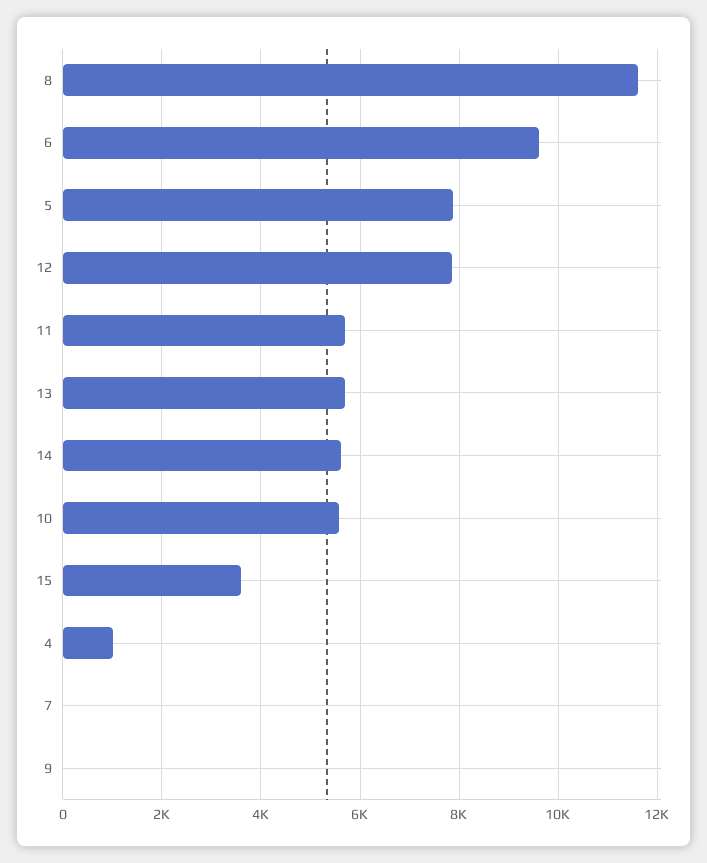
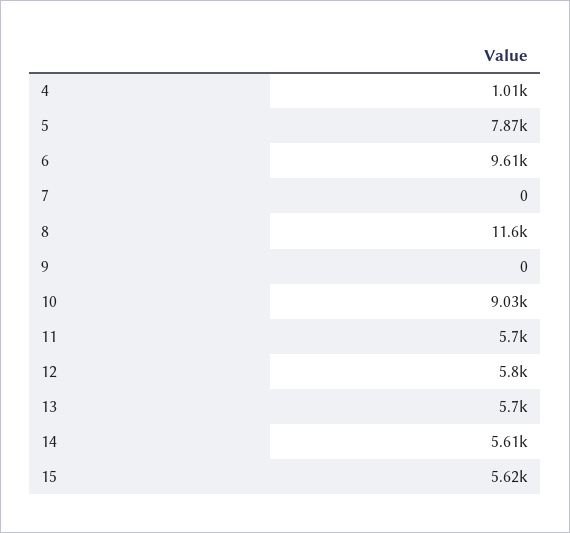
12: 7800 -> 5800
10: 5600 -> 9030
15: 3600 -> 5620

